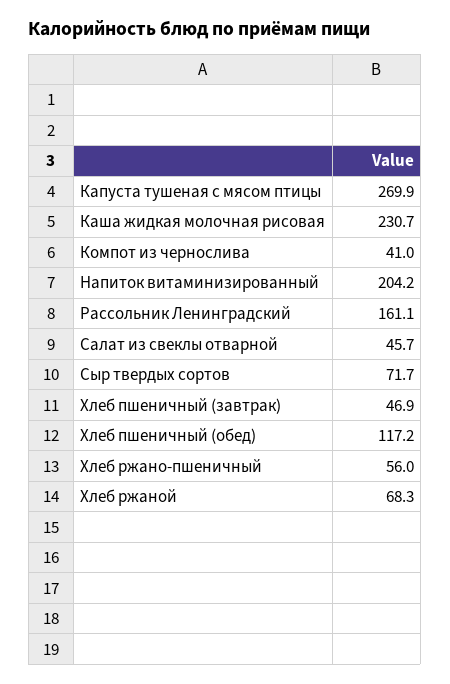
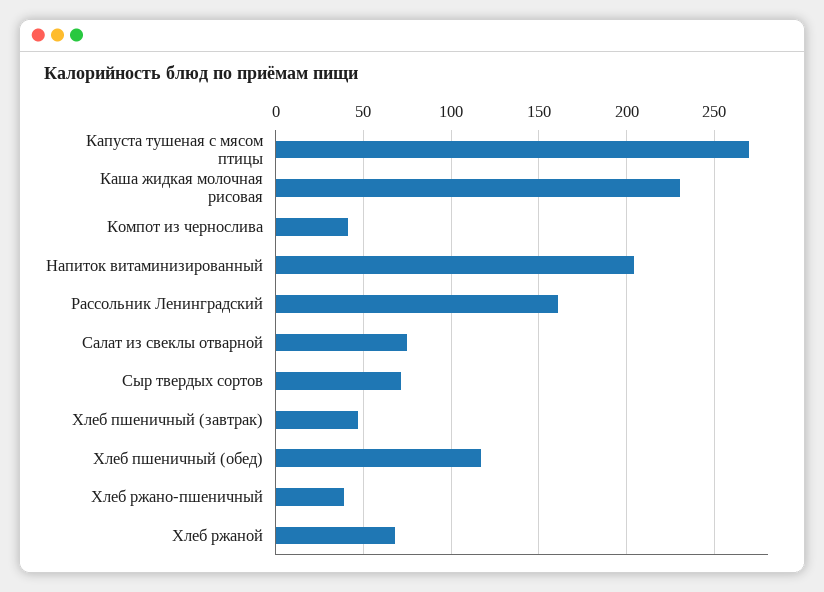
Салат из свеклы отварной: 45.7 -> 75
Хлеб ржано-пшеничный: 56 -> 40

